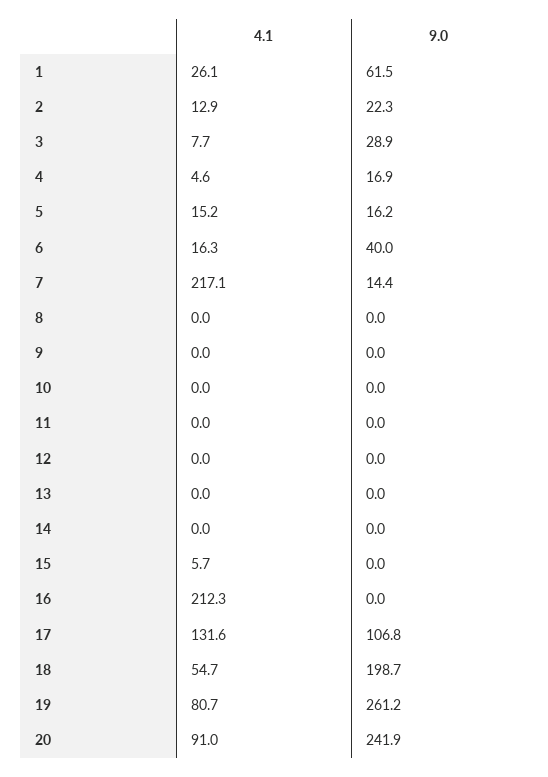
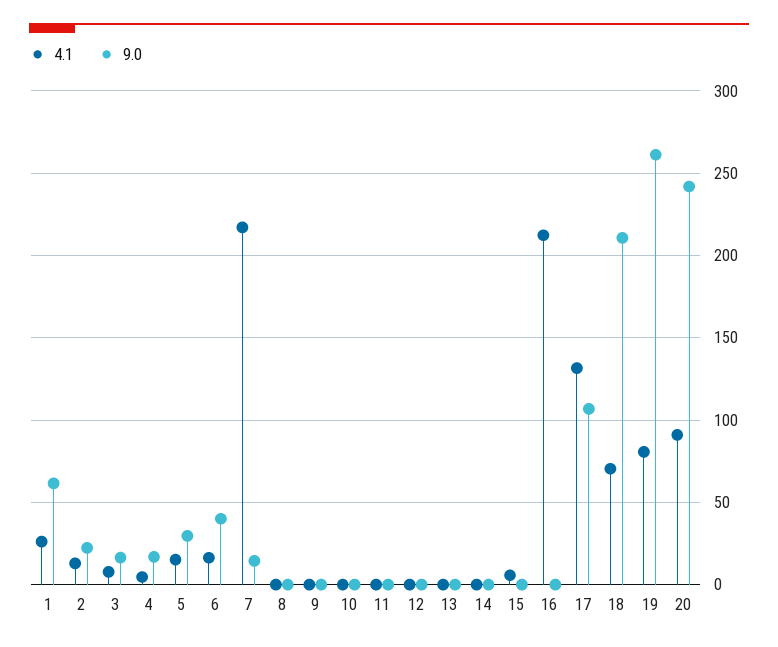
9.0, 3: 28.9 -> 15
9.0, 5: 16.2 -> 30
4.1, 18: 54.7 -> 70
9.0, 18: 198.7 -> 210

